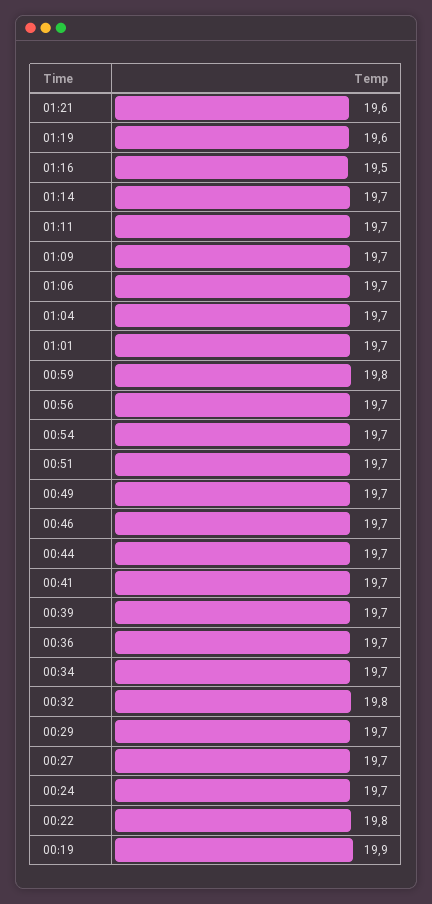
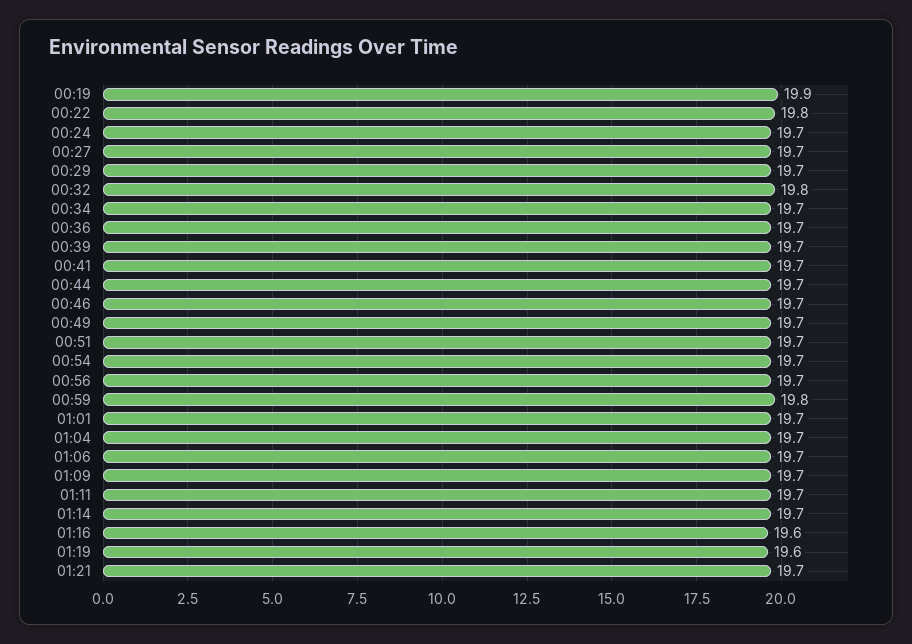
01:21: 19.6 -> 19.7
01:16: 19.5 -> 19.6

